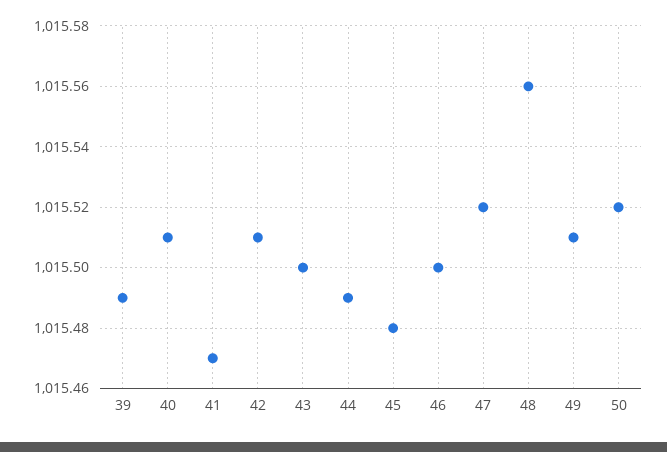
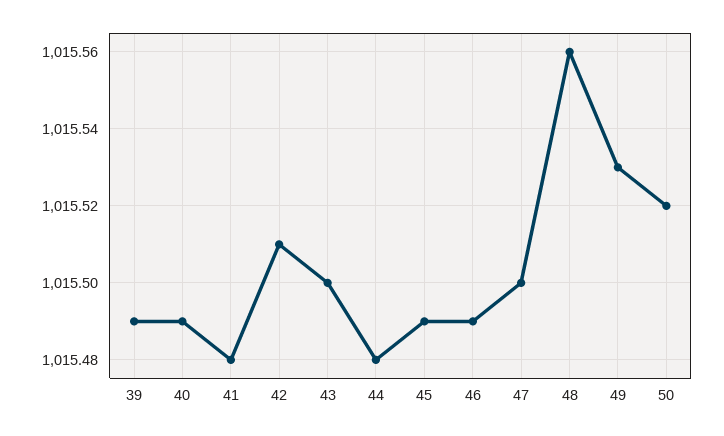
40: 1015.51 -> 1015.49
41: 1015.47 -> 1015.48
44: 1015.49 -> 1015.48
45: 1015.48 -> 1015.49
46: 1015.5 -> 1015.49
47: 1015.52 -> 1015.5
49: 1015.51 -> 1015.53

